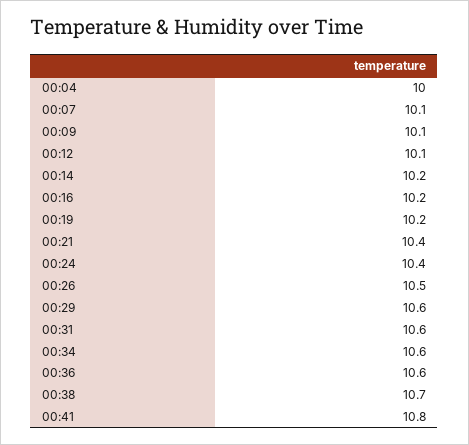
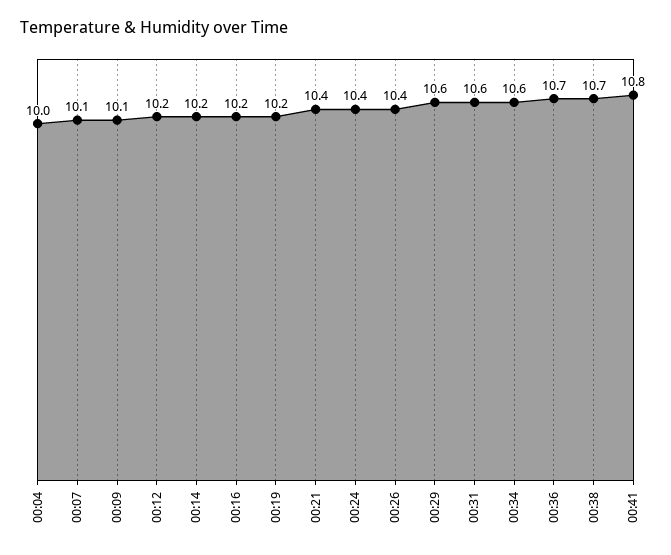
00:12: 10.1 -> 10.2
00:26: 10.5 -> 10.4
00:36: 10.6 -> 10.7

